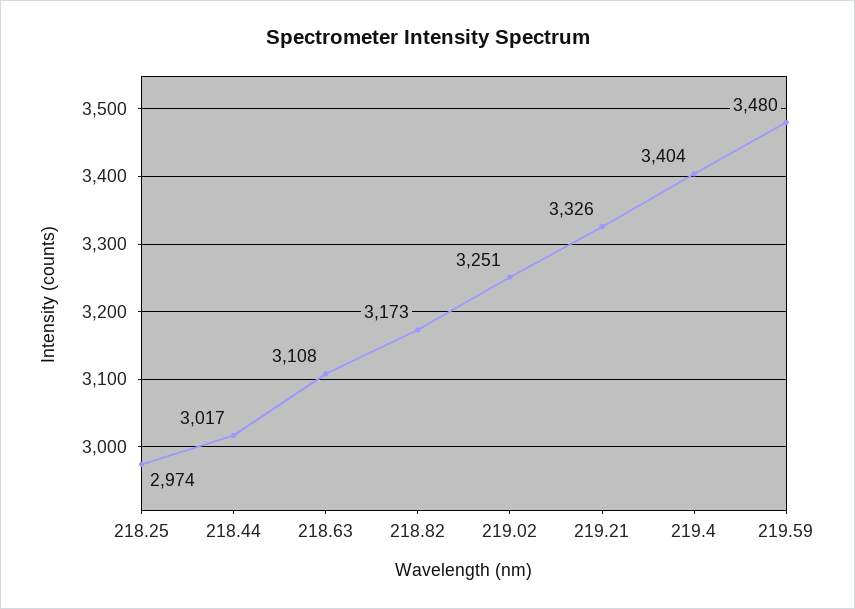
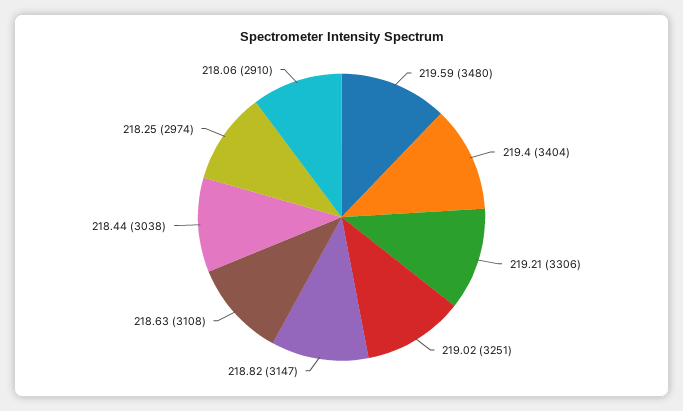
218.44: 3017 -> 3038
218.82: 3173 -> 3147
219.21: 3326 -> 3306
218.06: none -> 2910

